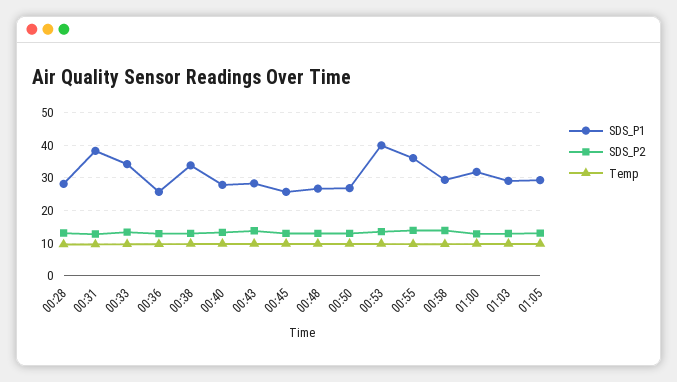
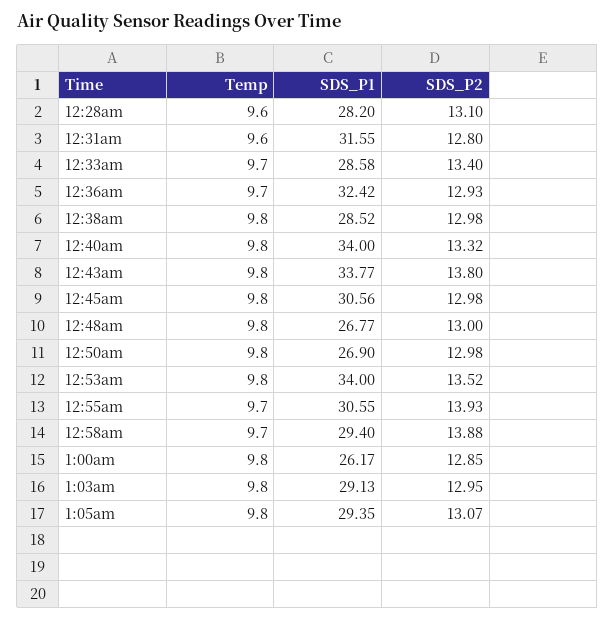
SDS_P1, 00:31: 38 -> 31.55
SDS_P1, 00:33: 34 -> 28.58
SDS_P1, 00:36: 26 -> 32.42
SDS_P1, 00:38: 34 -> 28.52
SDS_P1, 00:40: 28 -> 34
SDS_P1, 00:43: 28 -> 33.77
SDS_P1, 00:45: 26 -> 30.56
SDS_P1, 00:53: 40 -> 34
SDS_P1, 00:55: 36 -> 30.55
SDS_P1, 01:00: 32 -> 26.17

